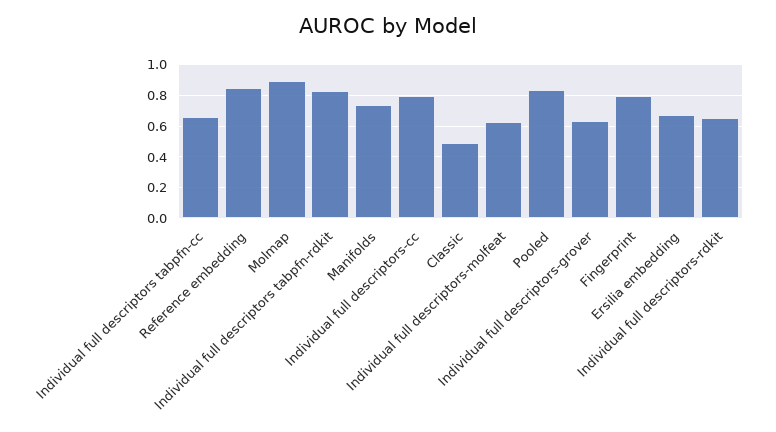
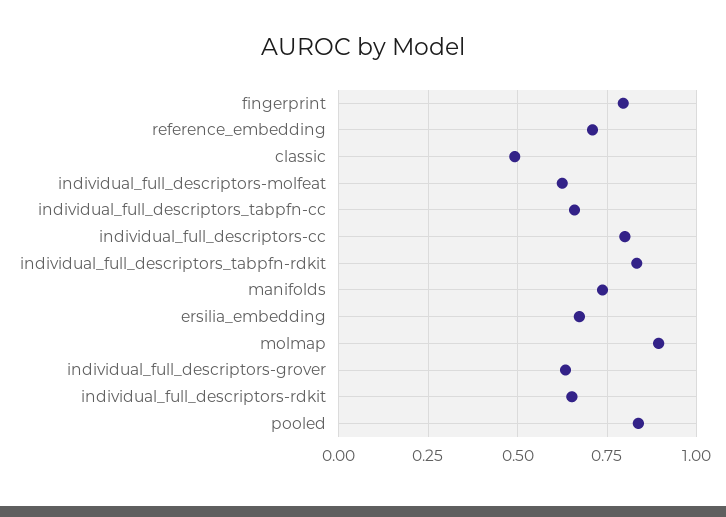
Reference embedding: 0.85 -> 0.7

